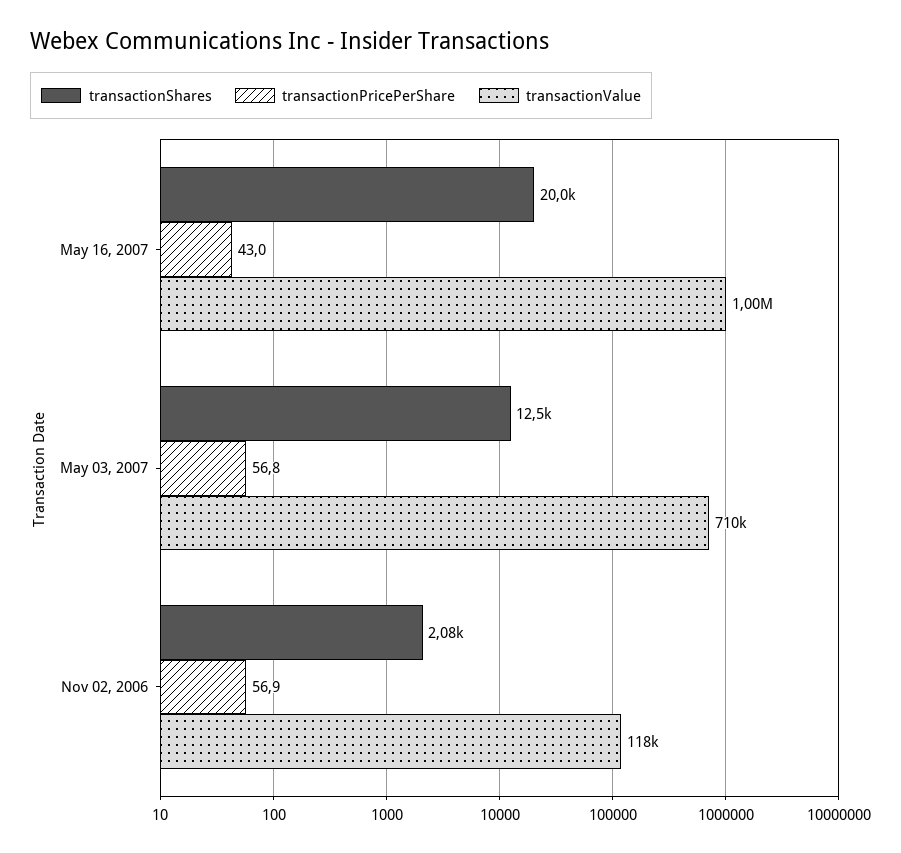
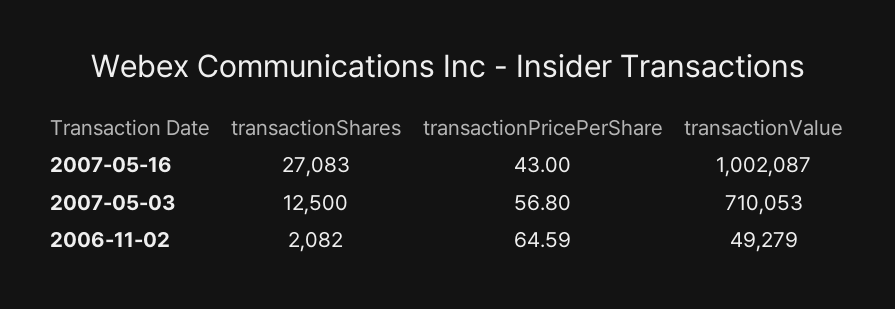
transactionShares, May 16, 2007: 20000 -> 27083
transactionPricePerShare, Nov 02, 2006: 56.9 -> 64.59
transactionValue, Nov 02, 2006: 118000 -> 49279

